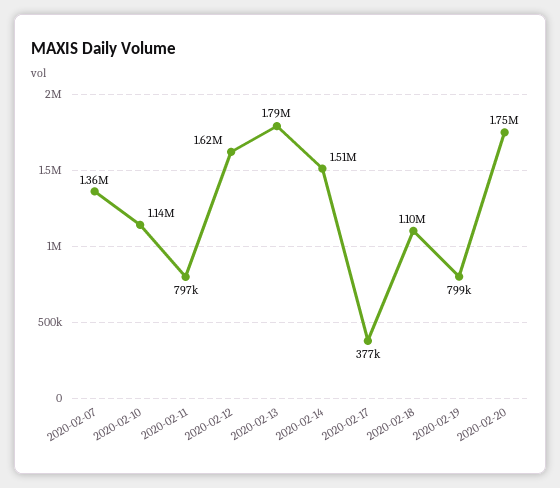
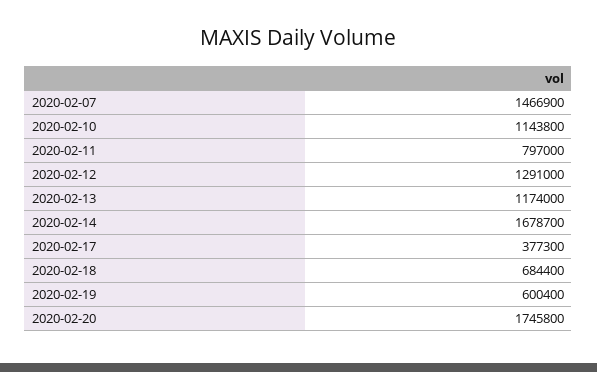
2020-02-07: 1360000 -> 1466900
2020-02-12: 1620000 -> 1291000
2020-02-13: 1790000 -> 1174000
2020-02-14: 1510000 -> 1678700
2020-02-18: 1100000 -> 684400
2020-02-19: 799000 -> 600400

